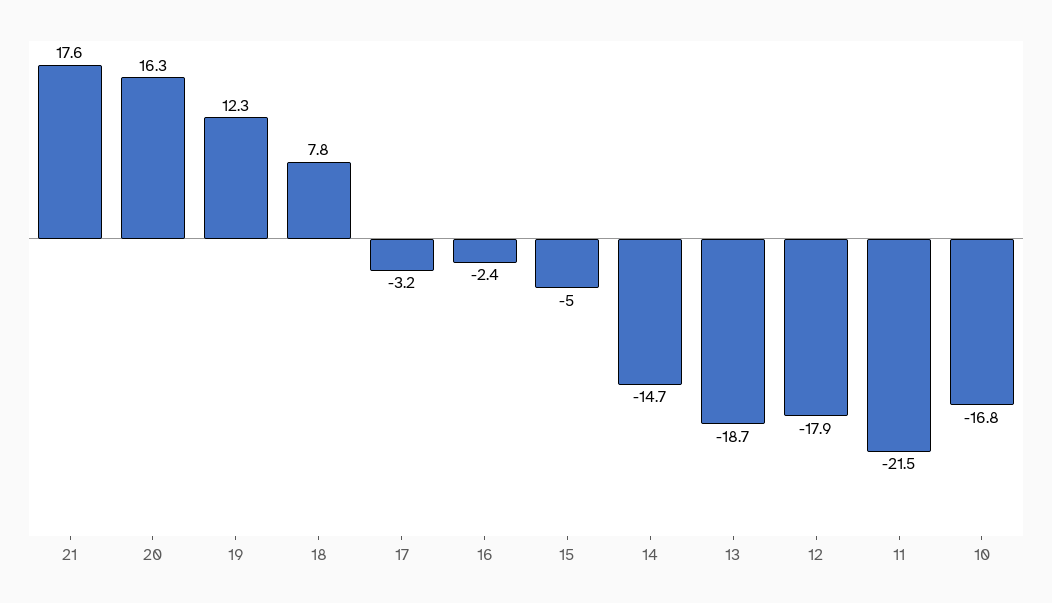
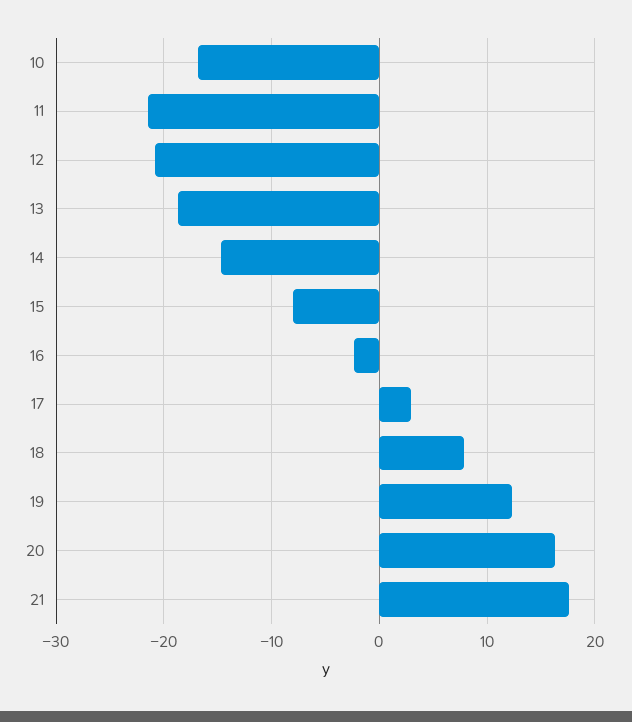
17: -3.2 -> 3
15: -5 -> -8
12: -17.9 -> -21

